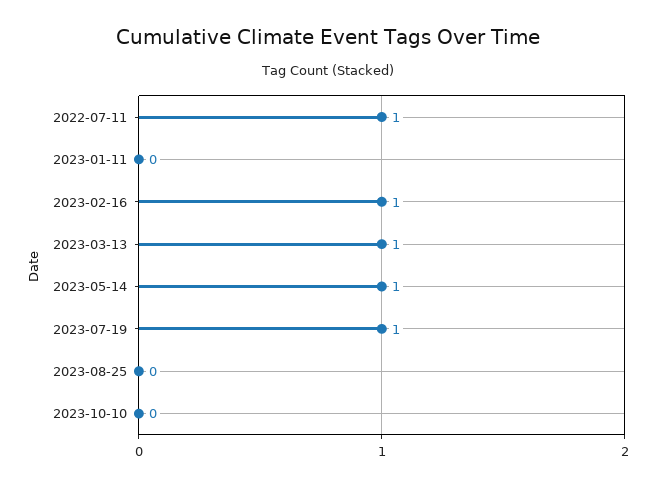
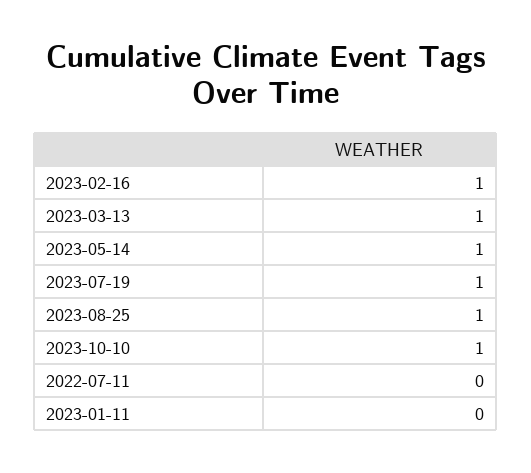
2022-07-11: 1 -> 0
2023-08-25: 0 -> 1
2023-10-10: 0 -> 1

